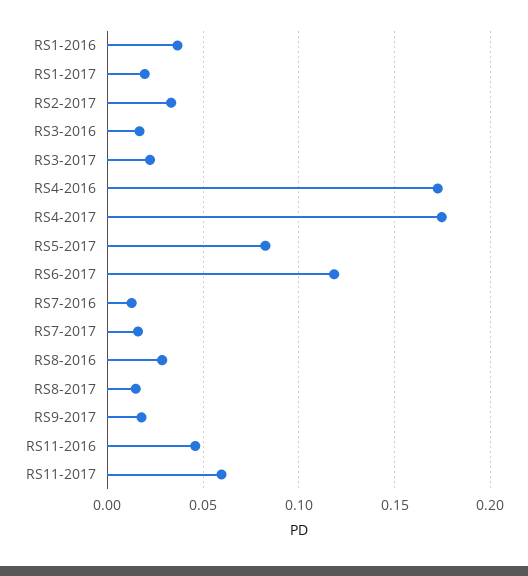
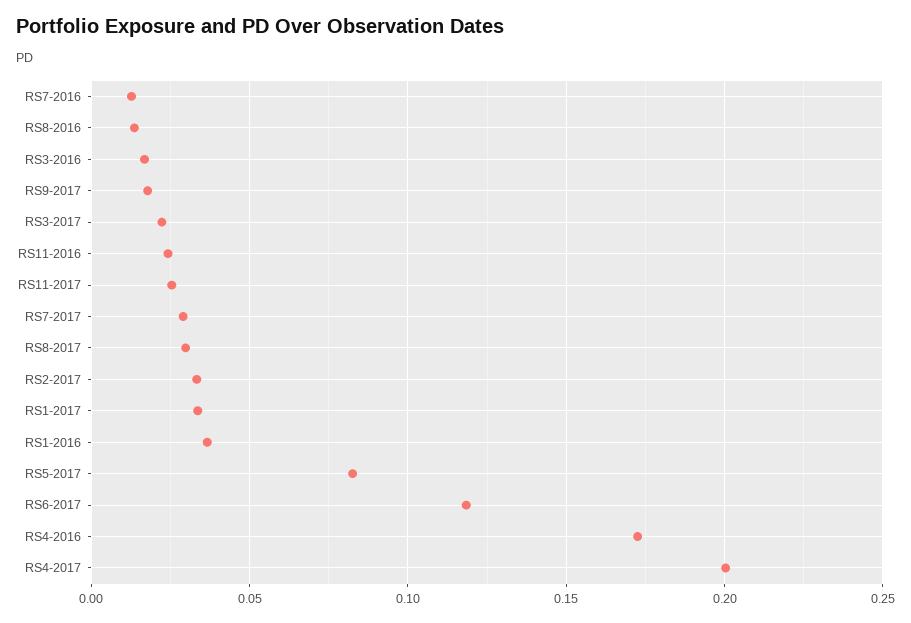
RS1-2017: 0.02 -> 0.035
RS4-2017: 0.175 -> 0.2
RS7-2017: 0.015 -> 0.03
RS8-2016: 0.03 -> 0.015
RS8-2017: 0.015 -> 0.03
RS11-2016: 0.045 -> 0.025
RS11-2017: 0.06 -> 0.025

